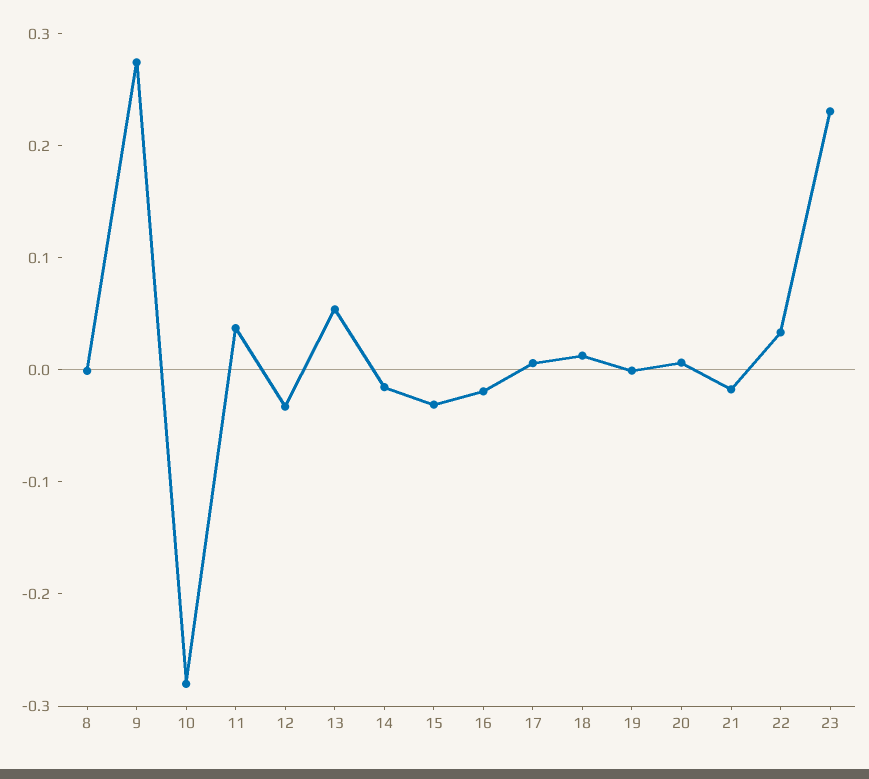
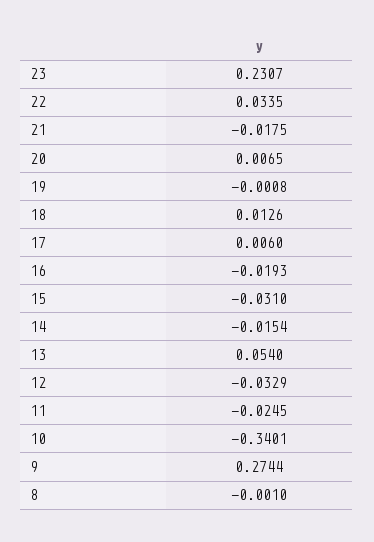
10: -0.28 -> -0.3401
11: 0.04 -> -0.0245

